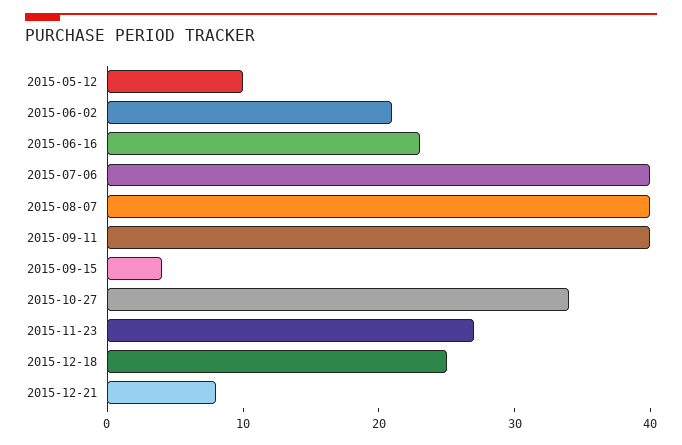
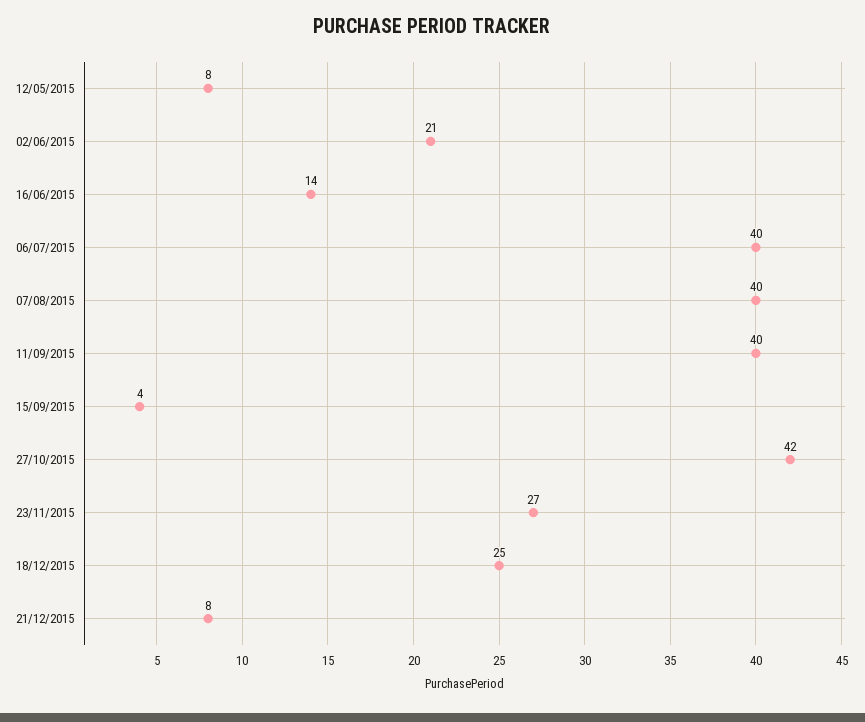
2015-05-12: 10 -> 8
2015-06-16: 23 -> 14
2015-10-27: 34 -> 42

